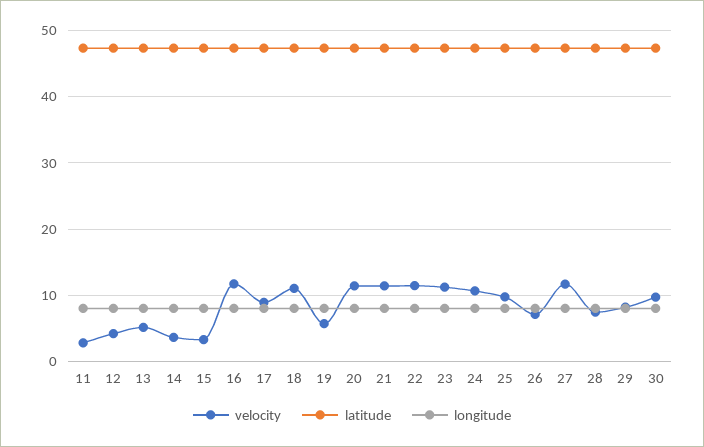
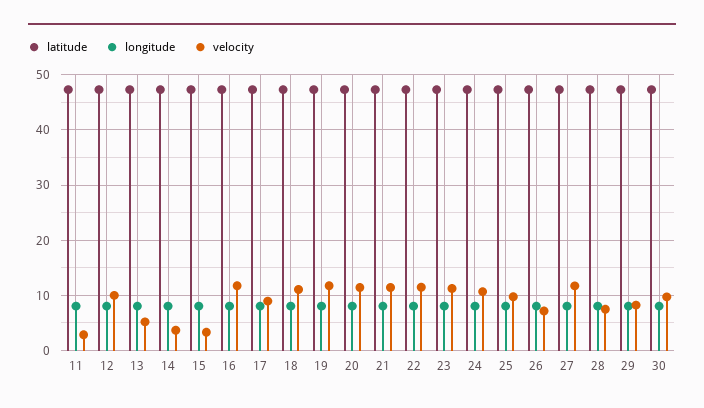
velocity, 12: 4 -> 10
velocity, 19: 6 -> 12

